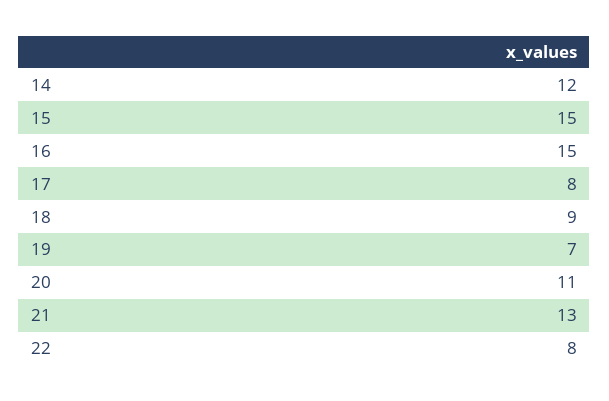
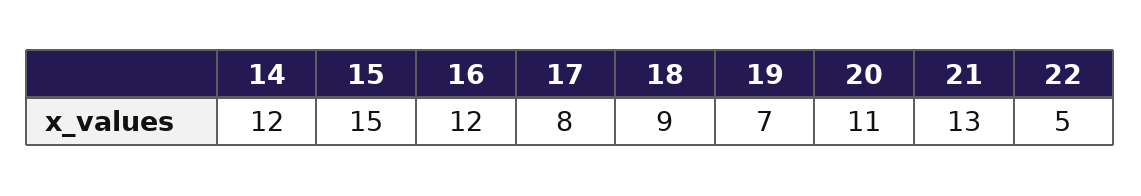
16: 15 -> 12
22: 8 -> 5

